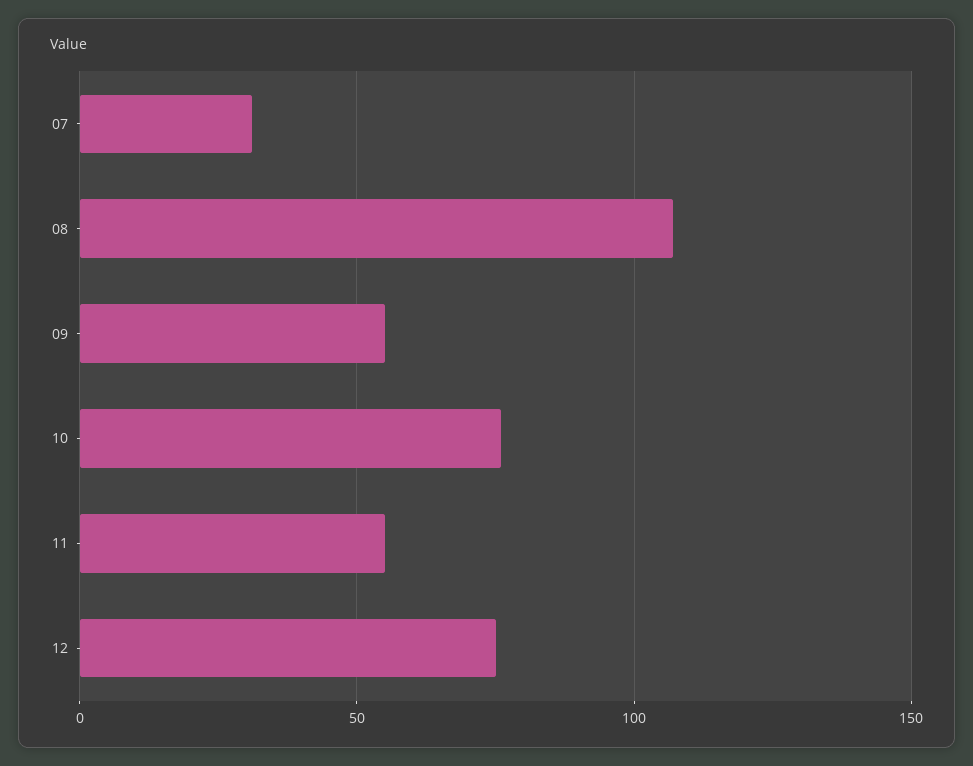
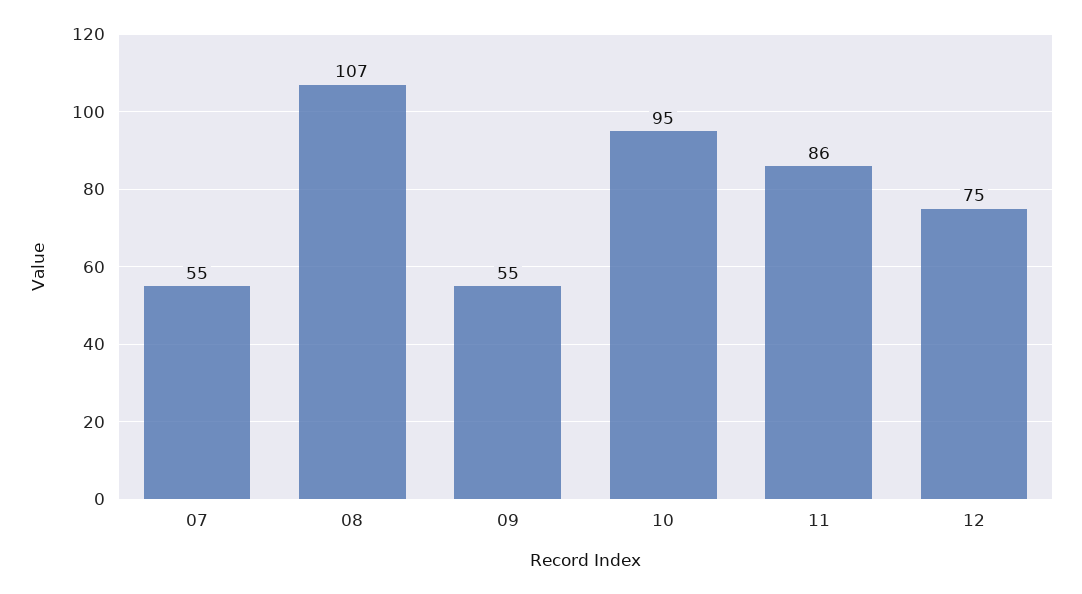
07: 30 -> 55
10: 75 -> 95
11: 55 -> 86

